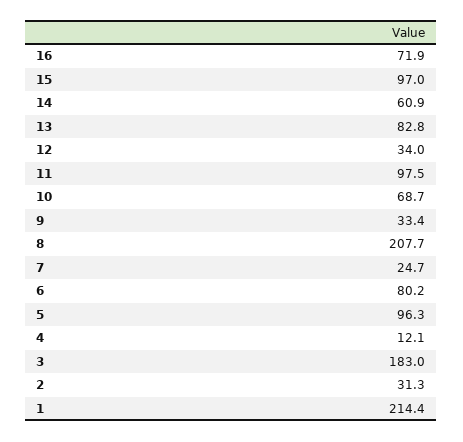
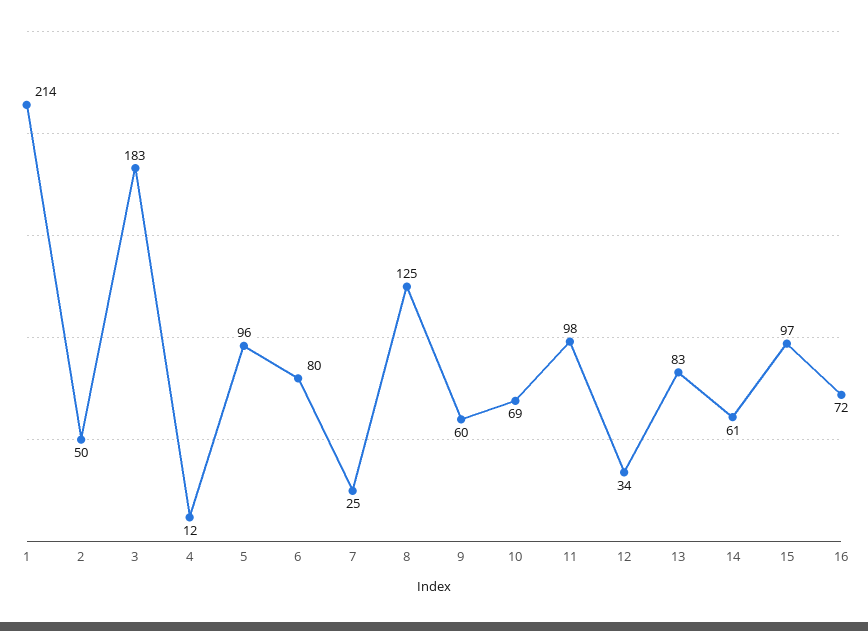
9: 33.4 -> 60
8: 207.7 -> 125
2: 31.3 -> 50

